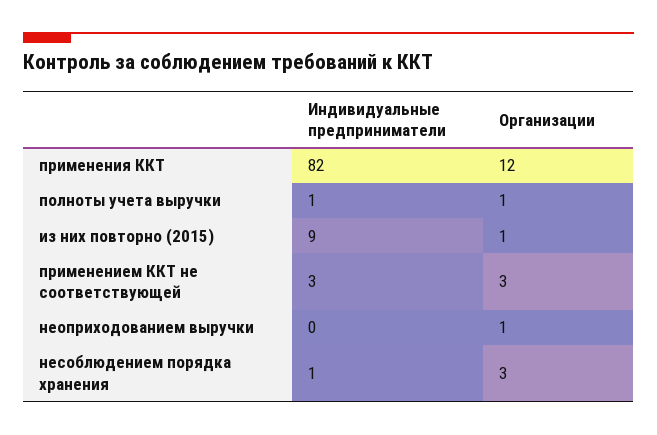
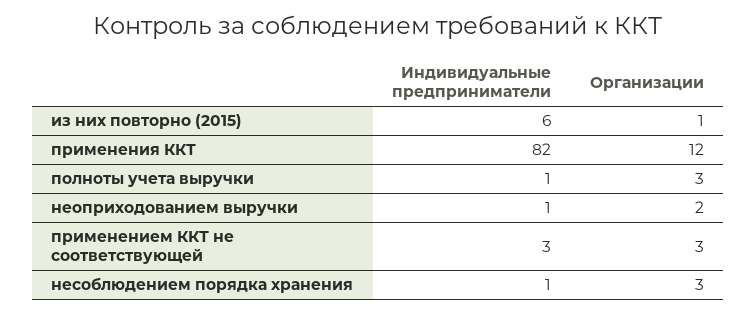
Организации, полноты учета выручки: 1 -> 3
Индивидуальные предприниматели, из них повторно (2015): 9 -> 6
Индивидуальные предприниматели, неоприходованием выручки: 0 -> 1
Организации, неоприходованием выручки: 1 -> 2

